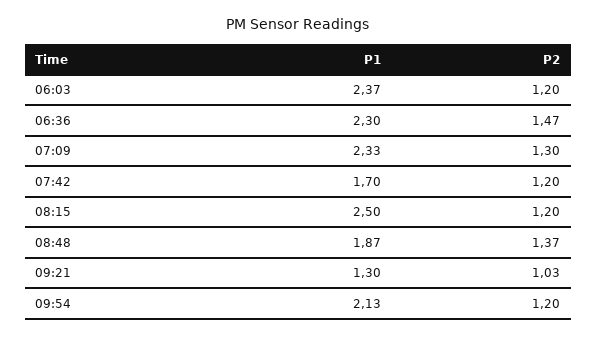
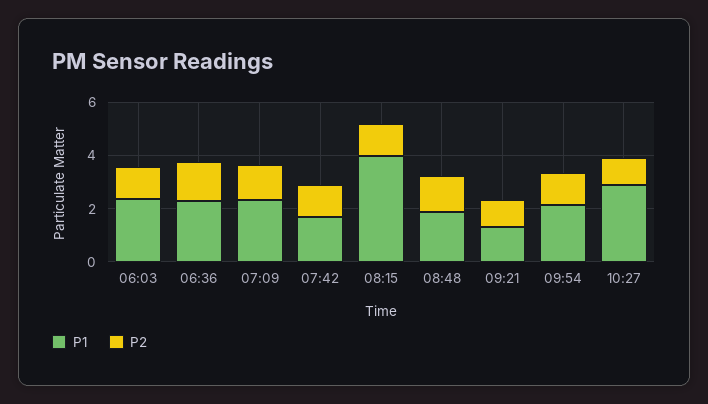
P1, 08:15: 2.5 -> 4
P1, 10:27: none -> 3
P2, 10:27: none -> 1

